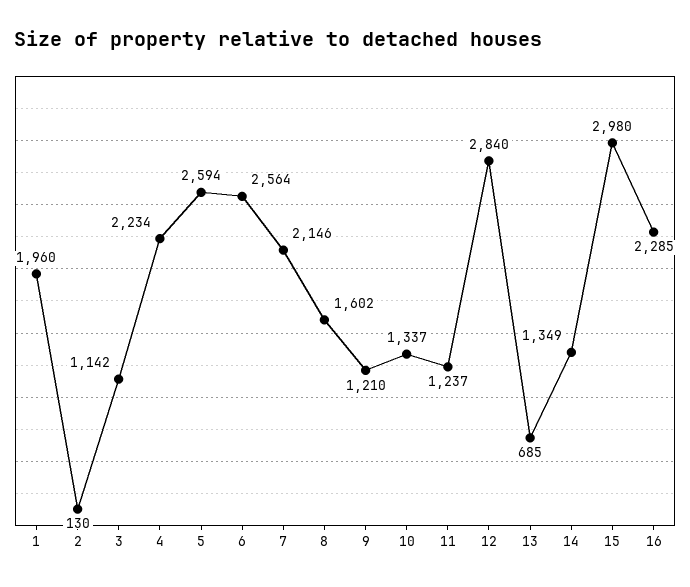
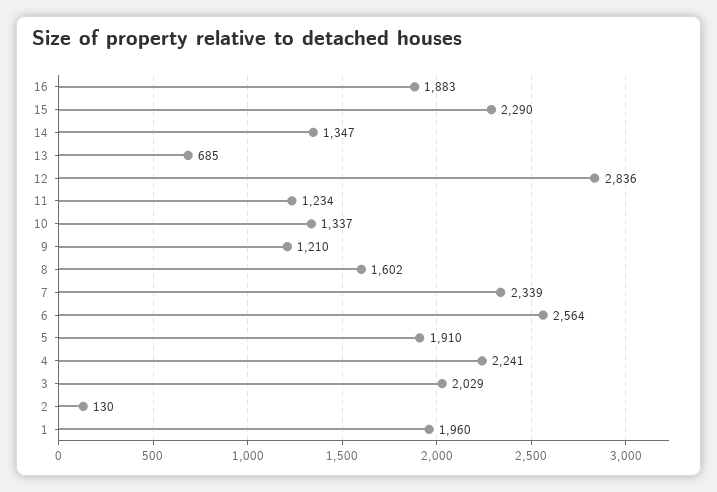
3: 1142 -> 2029
4: 2234 -> 2241
5: 2594 -> 1910
7: 2146 -> 2339
11: 1237 -> 1234
12: 2840 -> 2836
14: 1349 -> 1347
15: 2980 -> 2290
16: 2285 -> 1883

